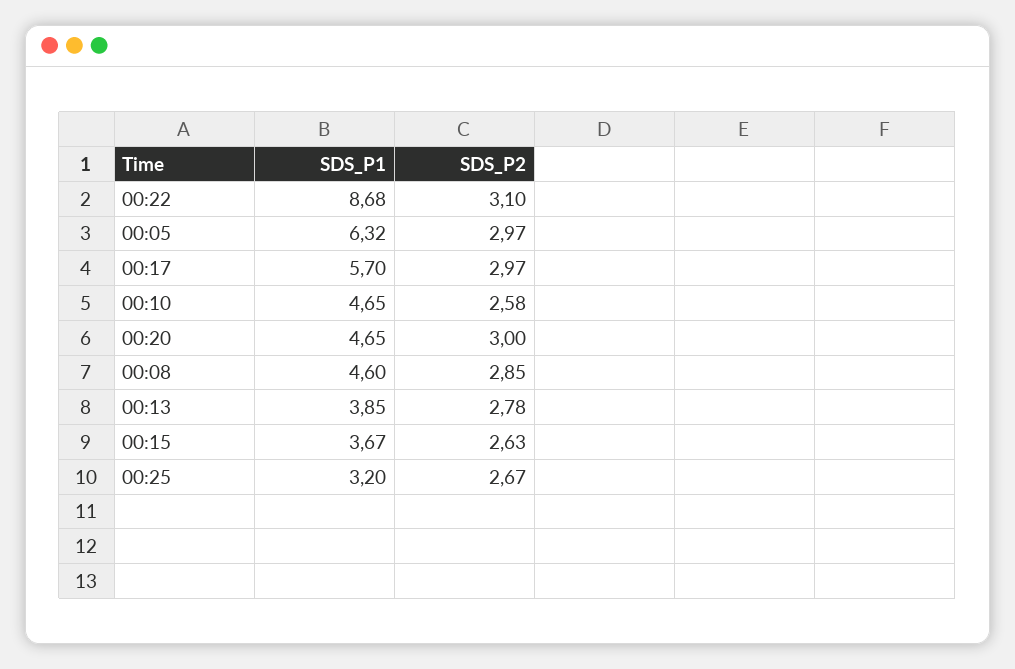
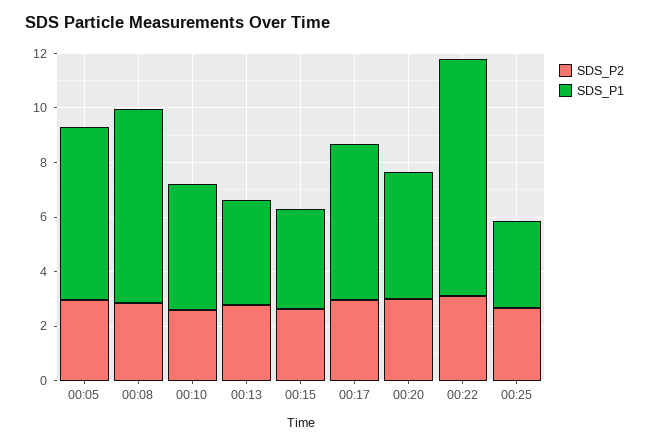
SDS_P1, 00:08: 4.6 -> 7

